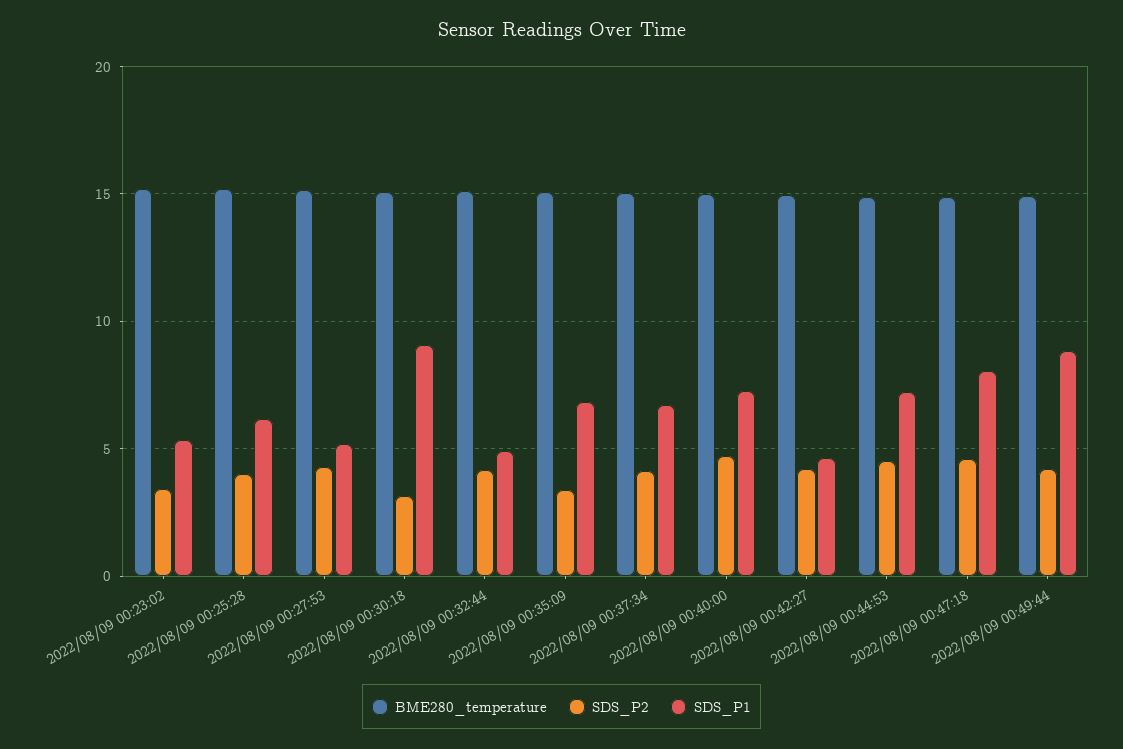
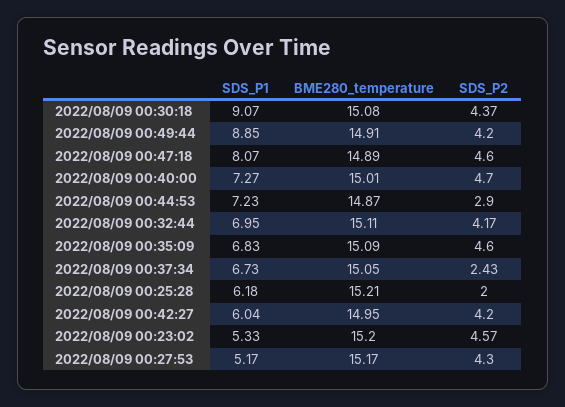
SDS_P2, 2022/08/09 00:23:02: 3.5 -> 4.57
SDS_P2, 2022/08/09 00:25:28: 4 -> 2
SDS_P2, 2022/08/09 00:30:18: 3 -> 4.37
SDS_P1, 2022/08/09 00:32:44: 5 -> 6.95
SDS_P2, 2022/08/09 00:35:09: 3.5 -> 4.6
SDS_P2, 2022/08/09 00:37:34: 4 -> 2.43
SDS_P1, 2022/08/09 00:42:27: 4.5 -> 6.04
SDS_P2, 2022/08/09 00:44:53: 4.5 -> 2.9

